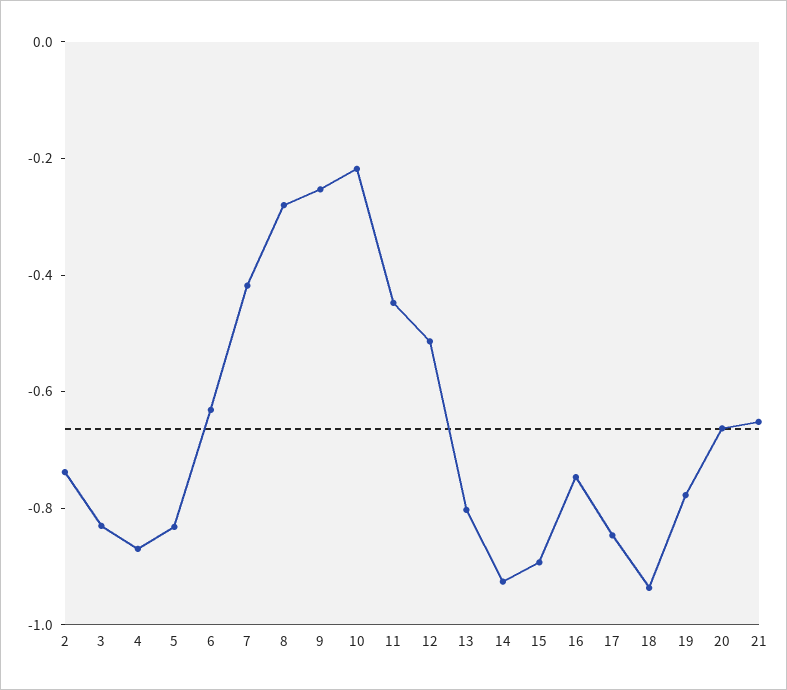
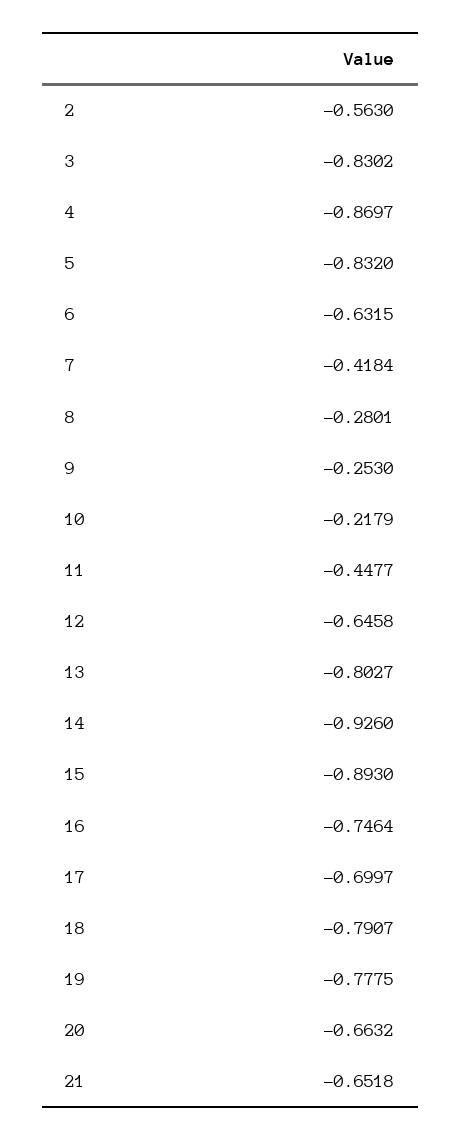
2: -0.75 -> -0.563
12: -0.5 -> -0.6458
17: -0.85 -> -0.6997
18: -0.95 -> -0.7907

